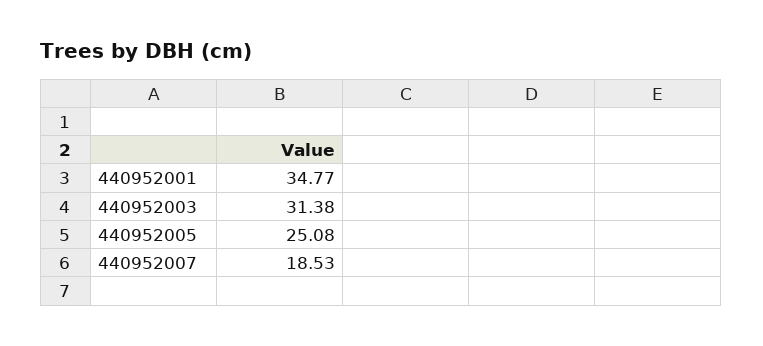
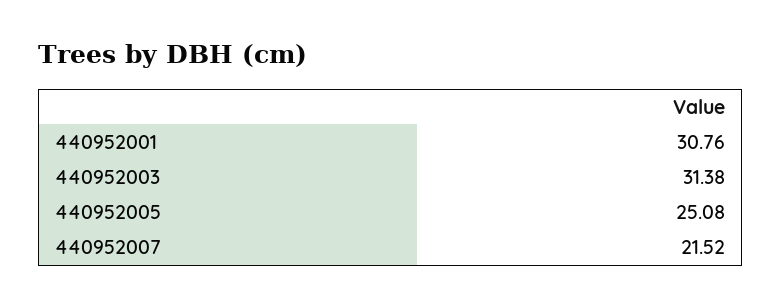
440952001: 34.77 -> 30.76
440952007: 18.53 -> 21.52

